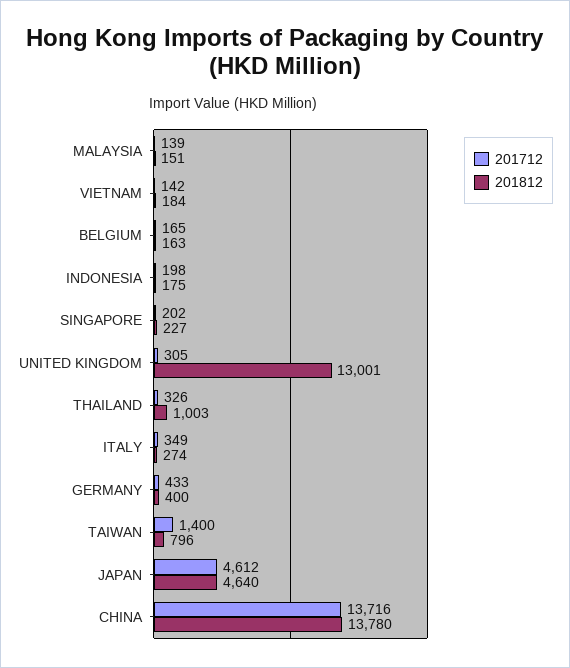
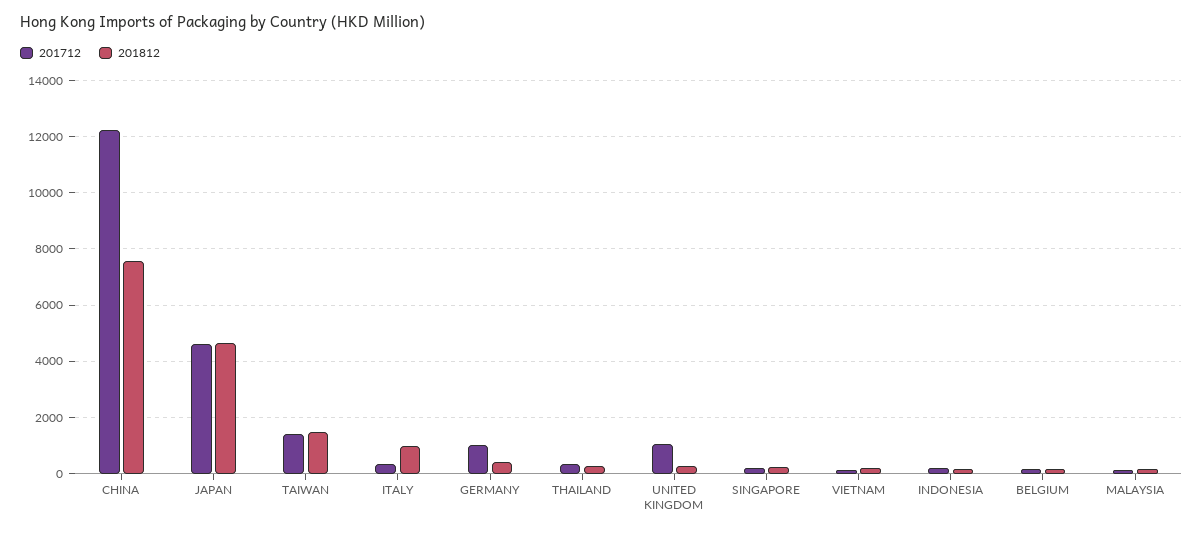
201712, UNITED KINGDOM: 305 -> 1000
201812, UNITED KINGDOM: 13001 -> 250
201812, THAILAND: 1003 -> 250
201812, ITALY: 274 -> 1000
201712, GERMANY: 433 -> 1000
201812, TAIWAN: 796 -> 1500
201712, CHINA: 13716 -> 12250
201812, CHINA: 13780 -> 7500

